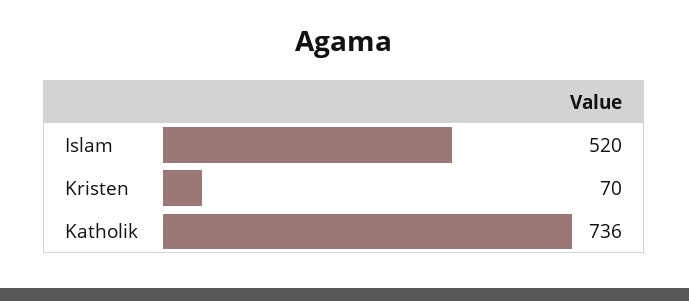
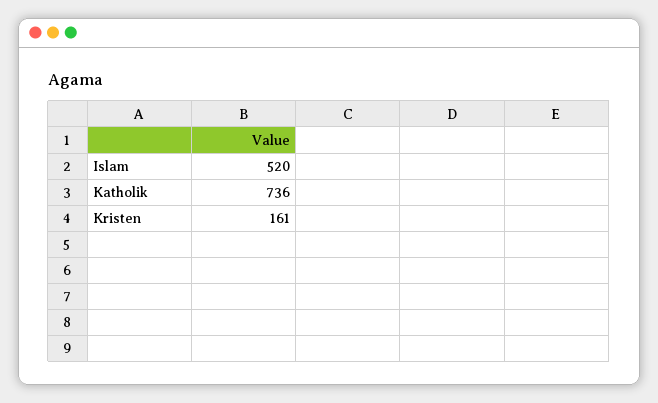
Kristen: 70 -> 161

